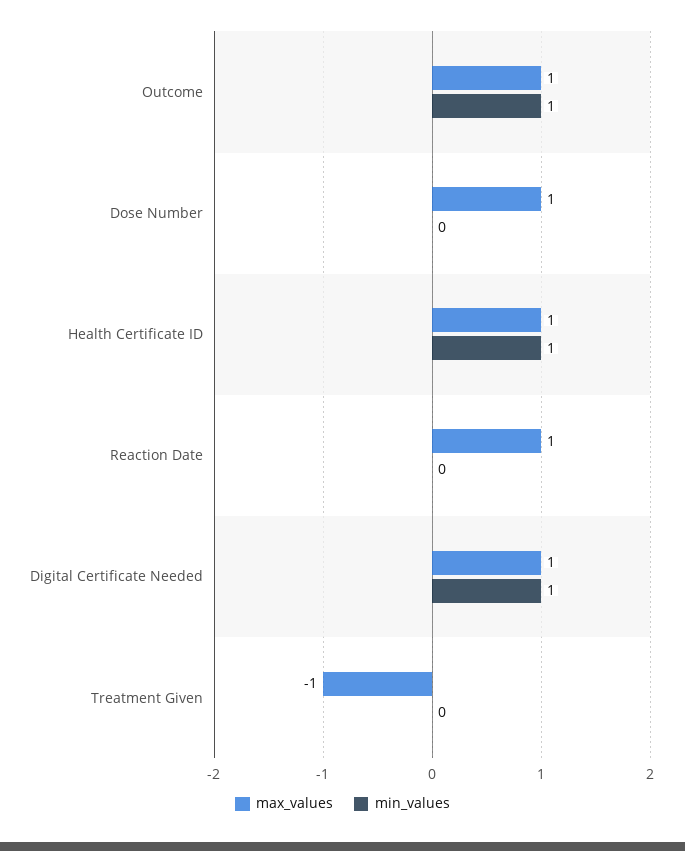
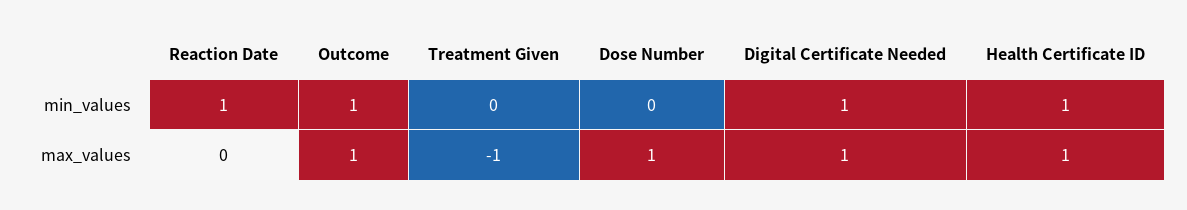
max_values, Reaction Date: 1 -> 0
min_values, Reaction Date: 0 -> 1

